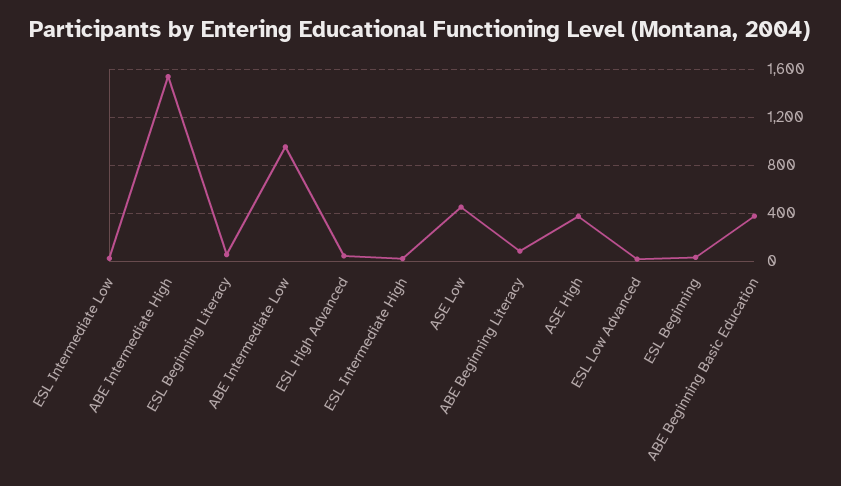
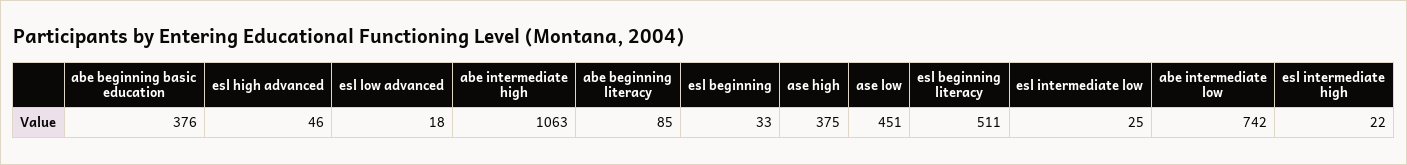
ABE Intermediate High: 1550 -> 1063
ESL Beginning Literacy: 50 -> 511
ABE Intermediate Low: 950 -> 742

